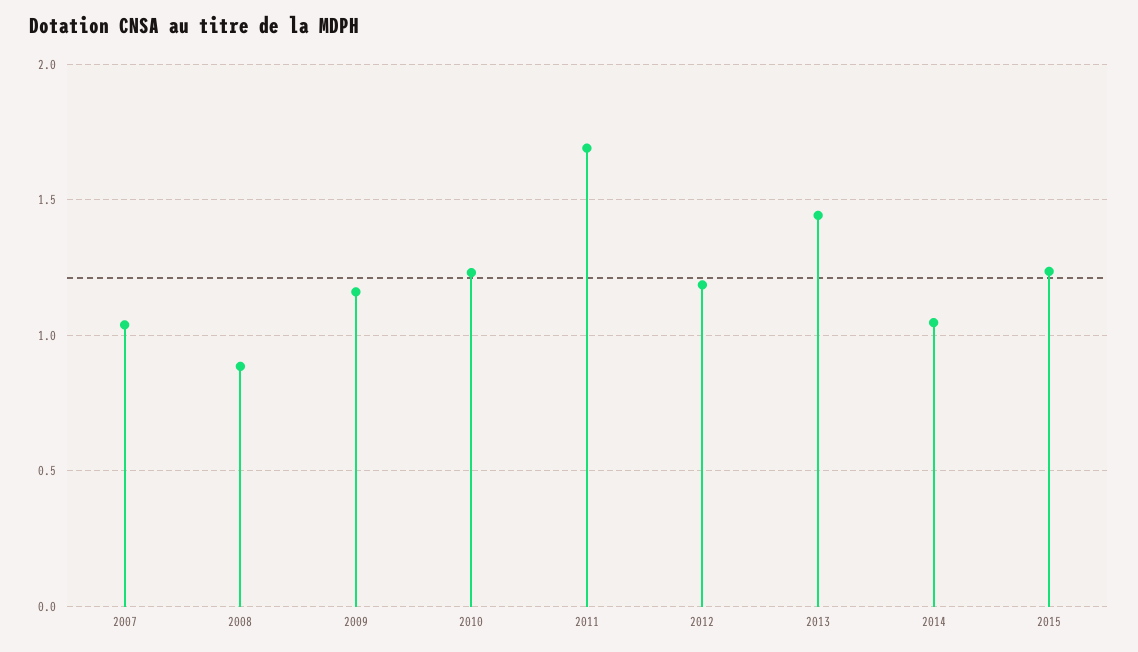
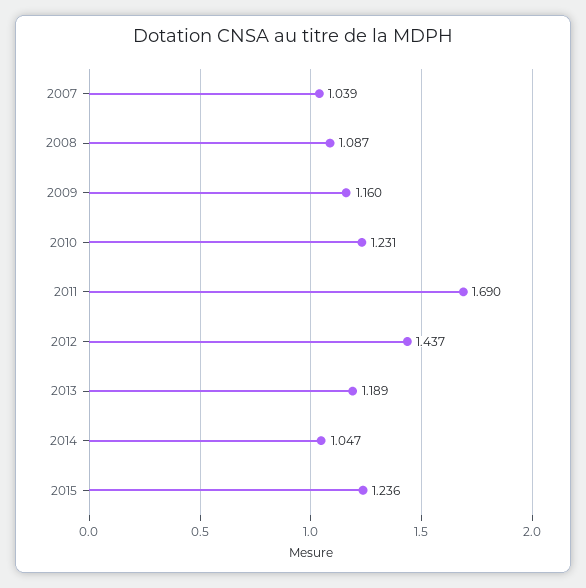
2008: 0.9 -> 1.087
2012: 1.2 -> 1.437
2013: 1.45 -> 1.189

